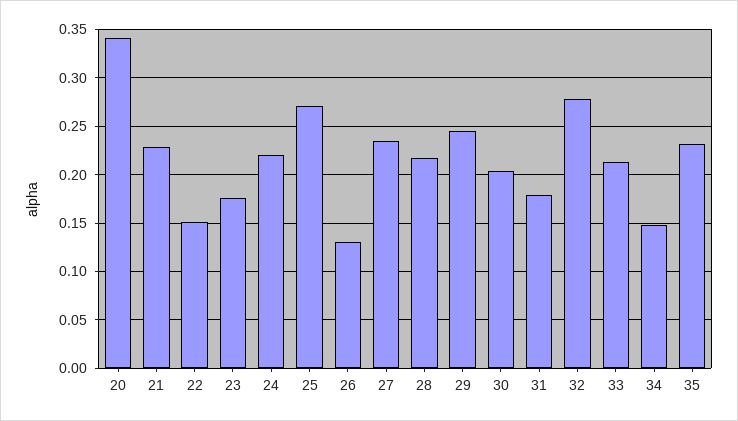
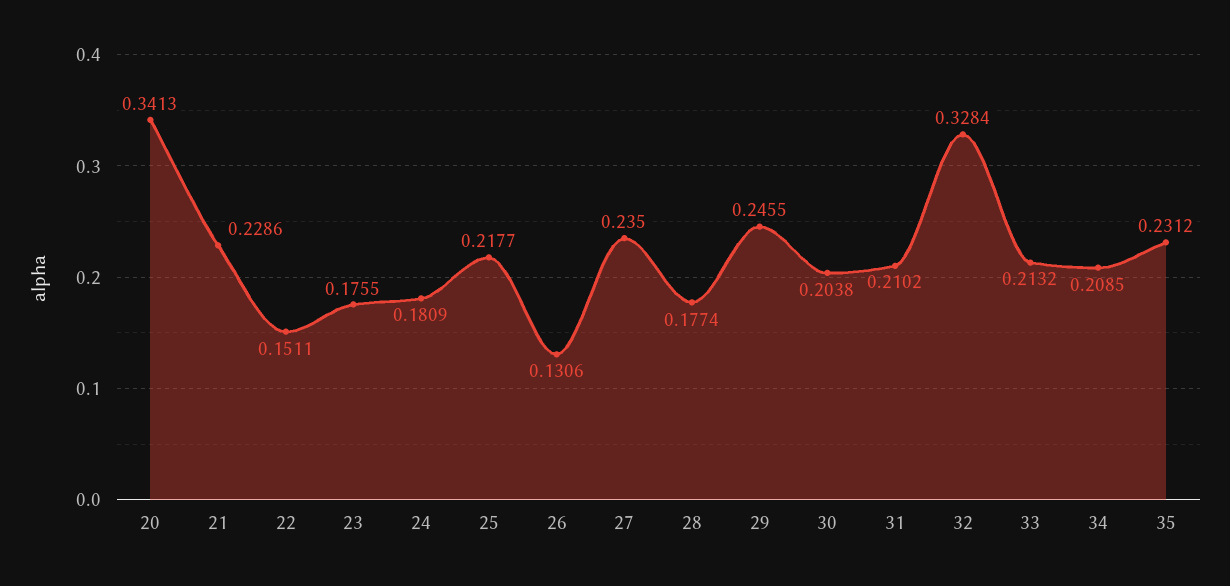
24: 0.22 -> 0.1809
25: 0.27 -> 0.2177
28: 0.22 -> 0.1774
31: 0.18 -> 0.2102
32: 0.28 -> 0.3284
34: 0.15 -> 0.2085

